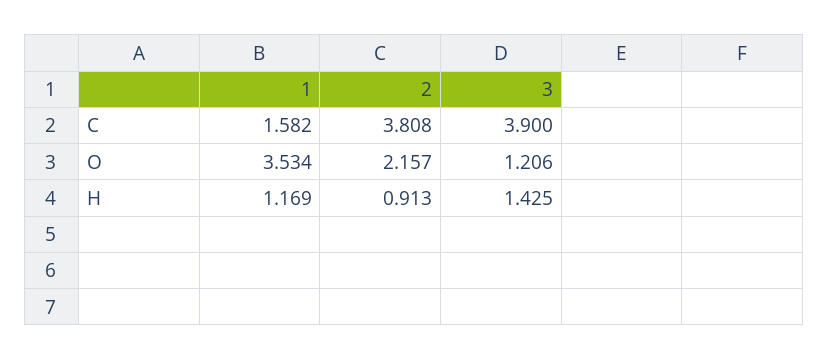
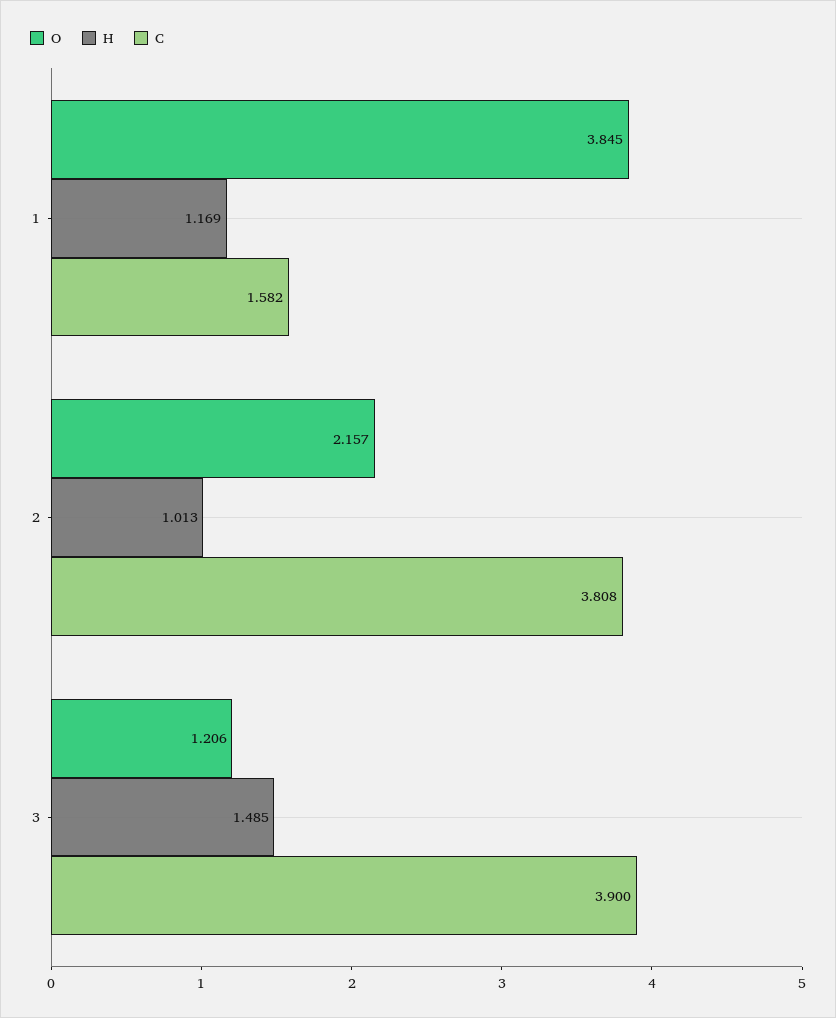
O, 1: 3.534 -> 3.845
H, 2: 0.913 -> 1.013
H, 3: 1.425 -> 1.485

